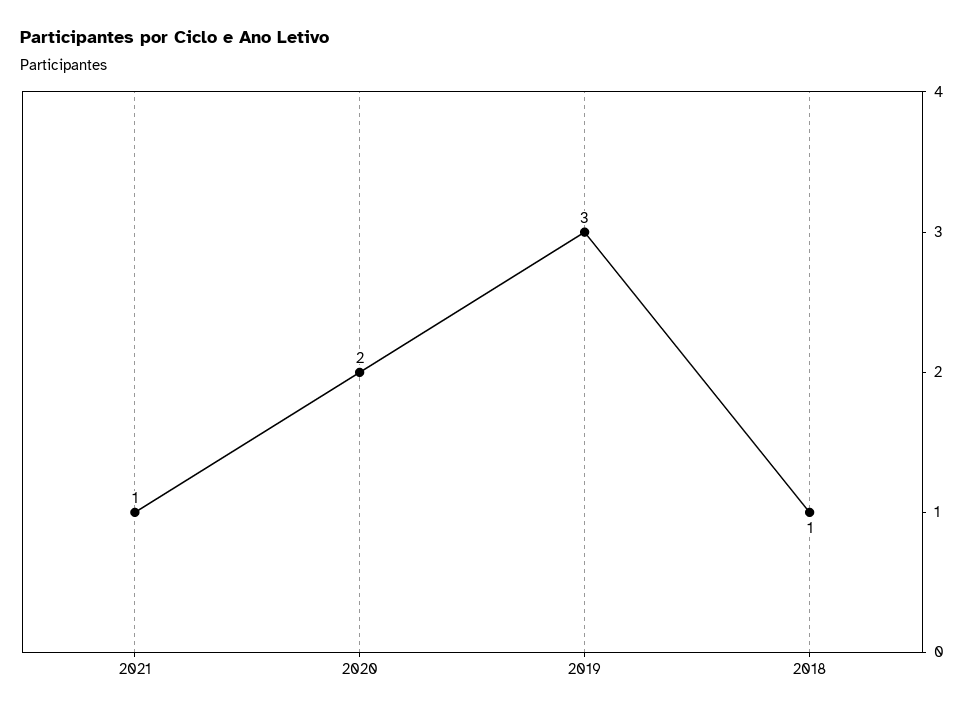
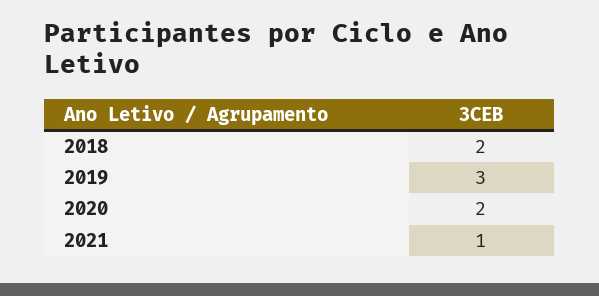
2018: 1 -> 2

